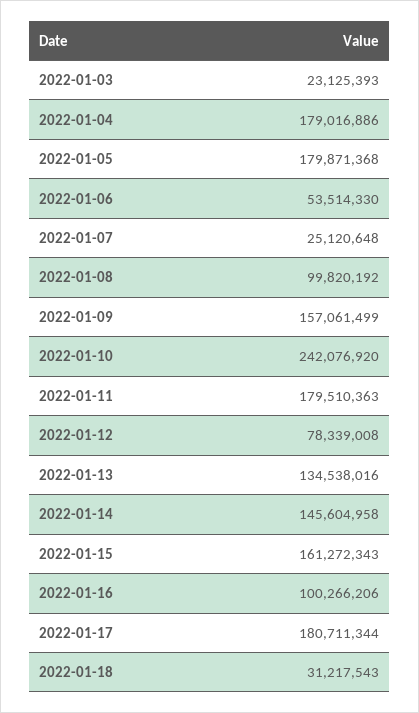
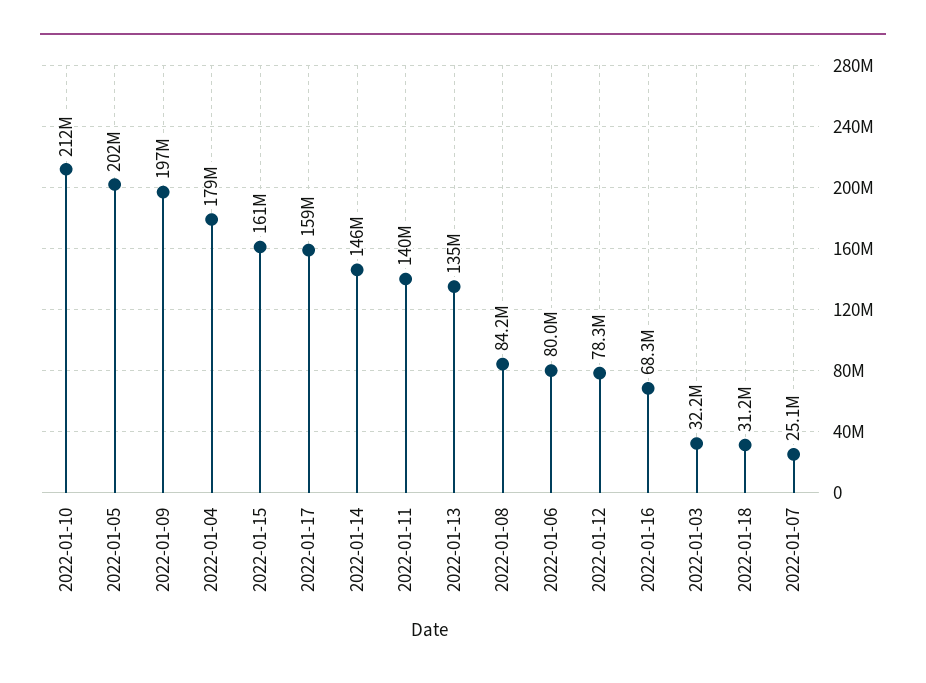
2022-01-03: 23125393 -> 32200000
2022-01-05: 179871368 -> 202000000
2022-01-06: 53514330 -> 80000000
2022-01-08: 99820192 -> 84200000
2022-01-09: 157061499 -> 197000000
2022-01-10: 242076920 -> 212000000
2022-01-11: 179510363 -> 140000000
2022-01-16: 100266206 -> 68300000
2022-01-17: 180711344 -> 159000000

